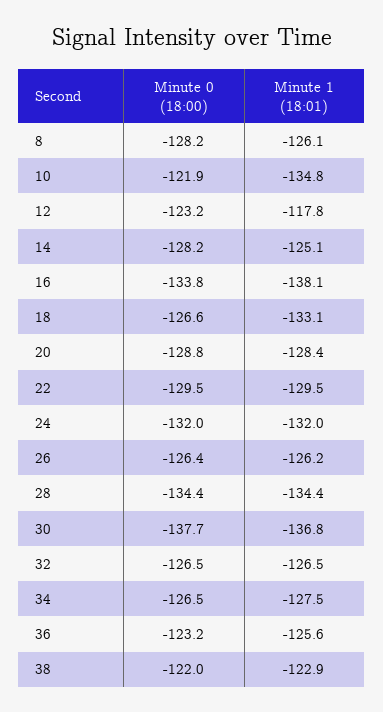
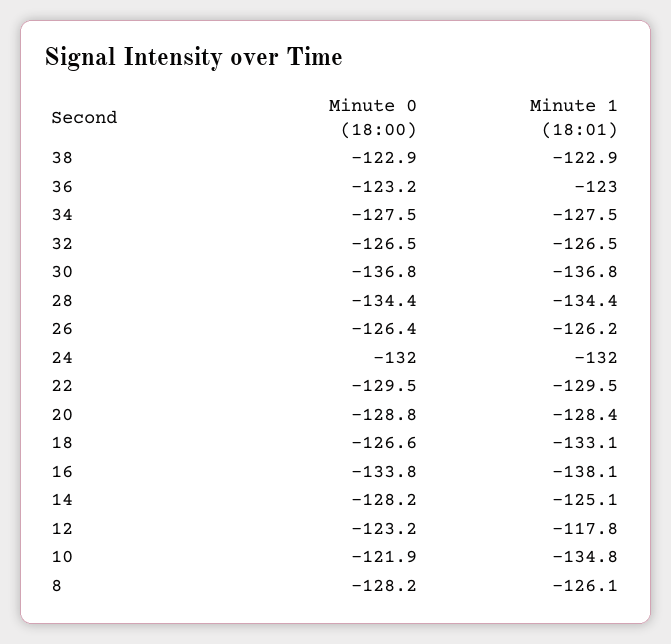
Minute 0 (18:00), 30: -137.7 -> -136.8
Minute 0 (18:00), 34: -126.5 -> -127.5
Minute 1 (18:01), 36: -125.6 -> -123
Minute 0 (18:00), 38: -122 -> -122.9

